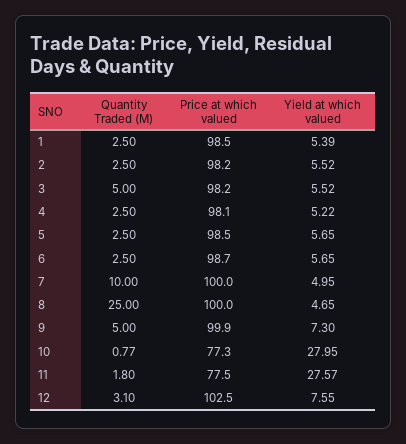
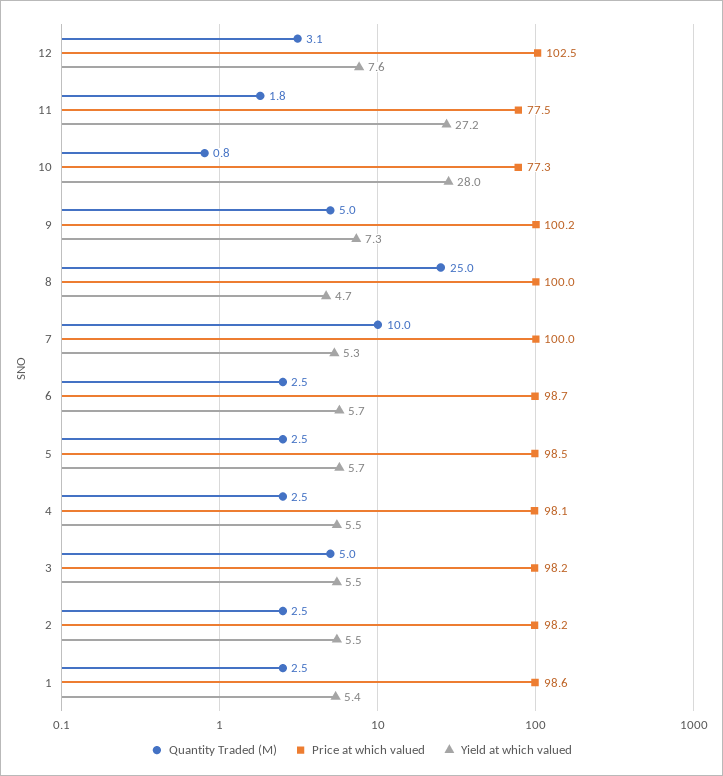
Price at which valued, 1: 98.5 -> 98.6
Yield at which valued, 4: 5.22 -> 5.5
Yield at which valued, 7: 4.95 -> 5.3
Price at which valued, 9: 99.9 -> 100.2
Yield at which valued, 11: 27.57 -> 27.2

